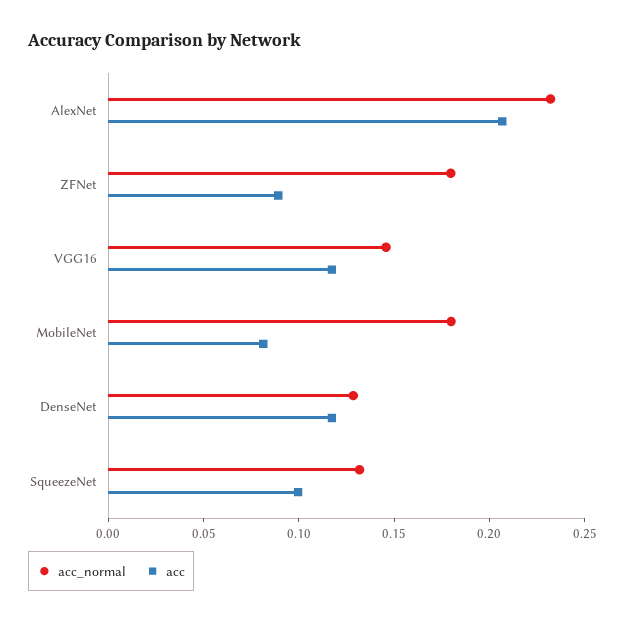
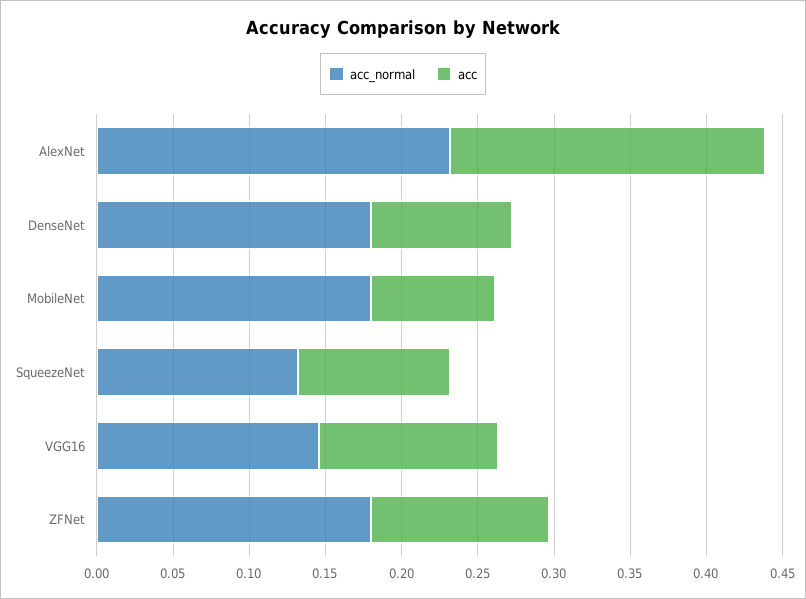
acc, ZFNet: 0.09 -> 0.12
acc_normal, DenseNet: 0.13 -> 0.18
acc, DenseNet: 0.12 -> 0.09

